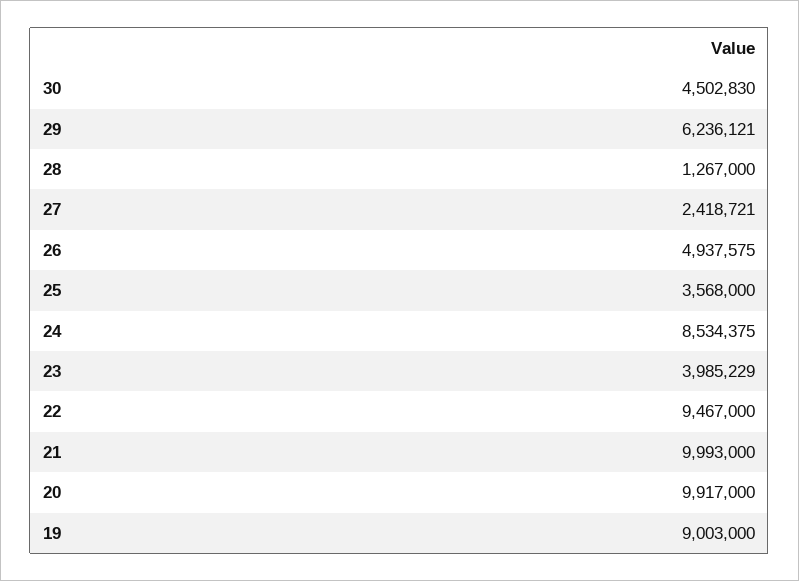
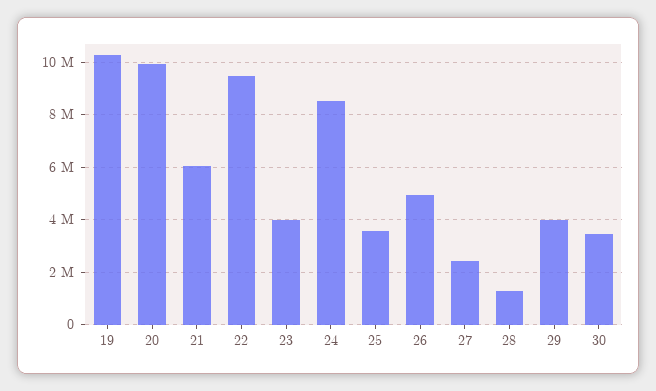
30: 4502830 -> 3500000
29: 6236121 -> 4000000
21: 9993000 -> 6000000
19: 9003000 -> 10250000

